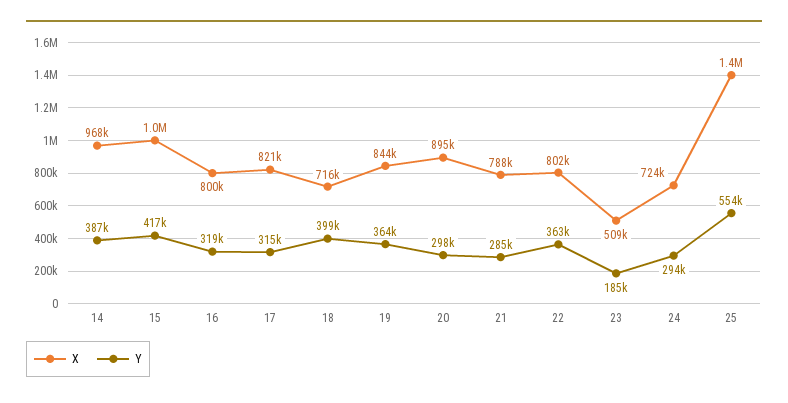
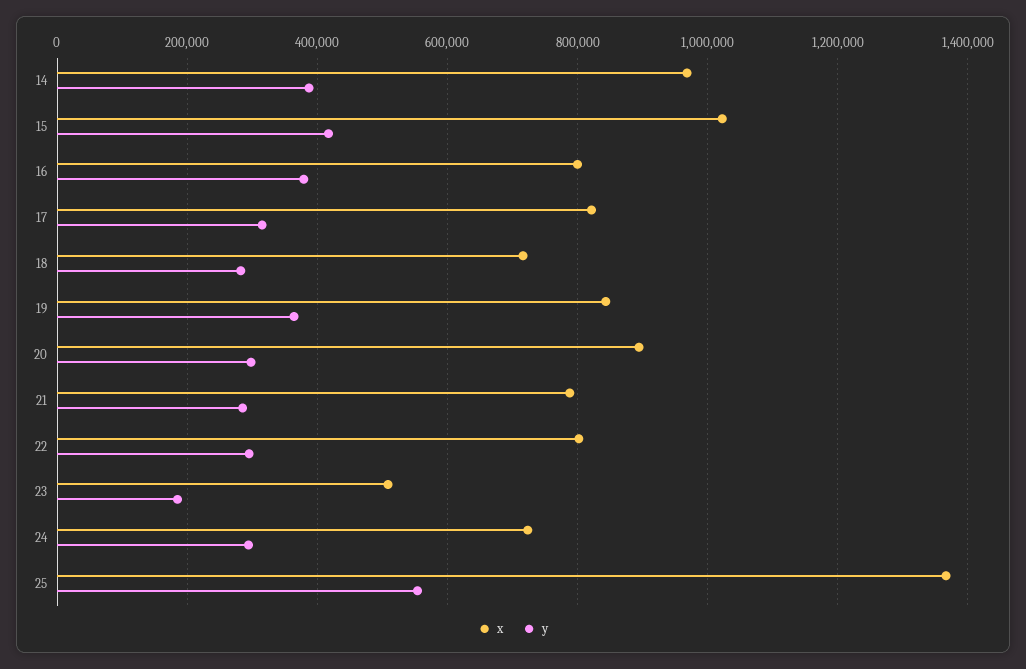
Y, 16: 319000 -> 380000
Y, 18: 399000 -> 280000
Y, 22: 363000 -> 300000

